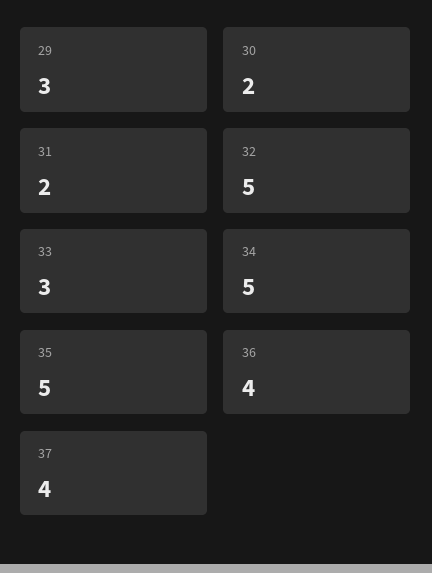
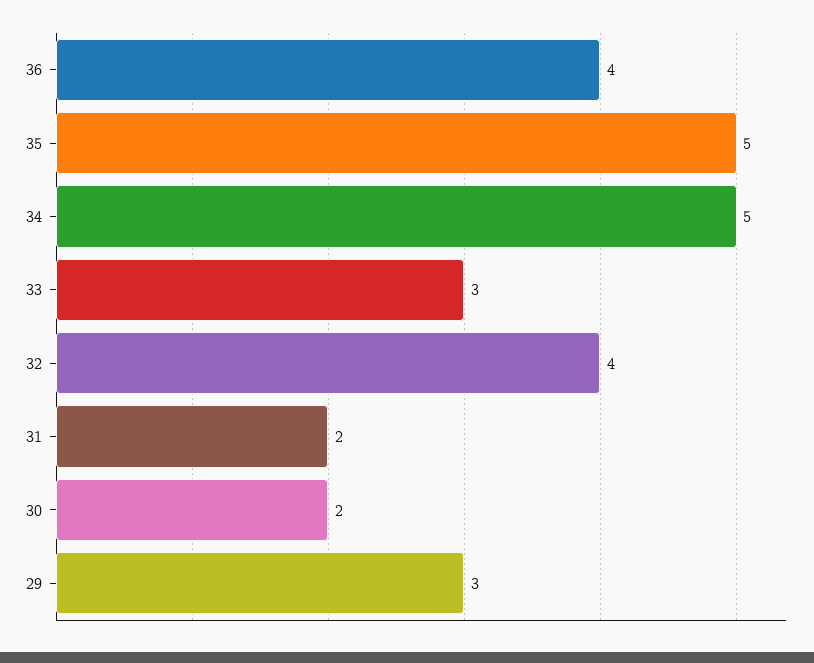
32: 5 -> 4
37: 4 -> none

